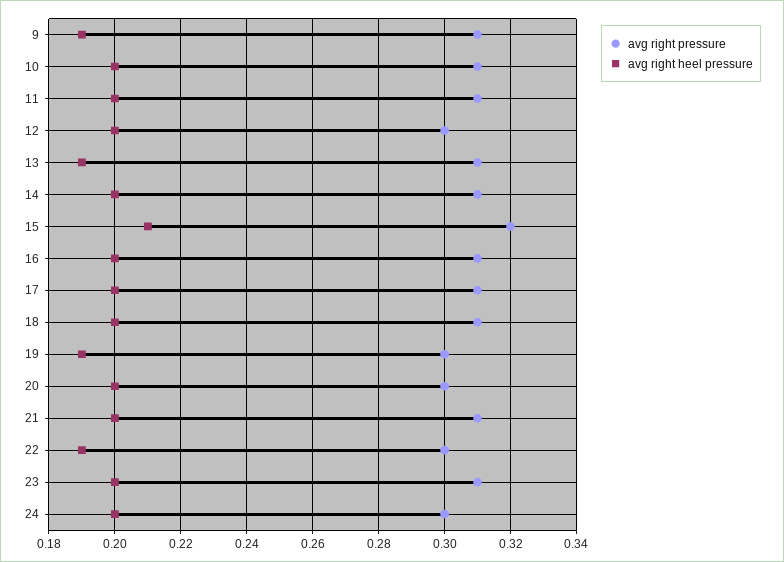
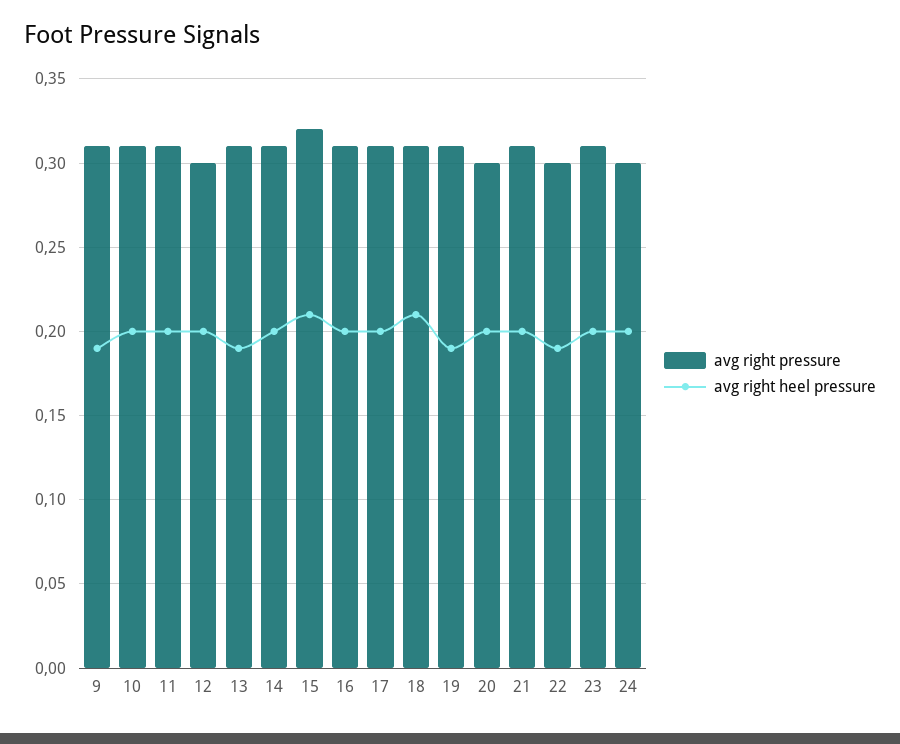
avg right heel pressure, 18: 0.2 -> 0.21
avg right pressure, 19: 0.3 -> 0.31

